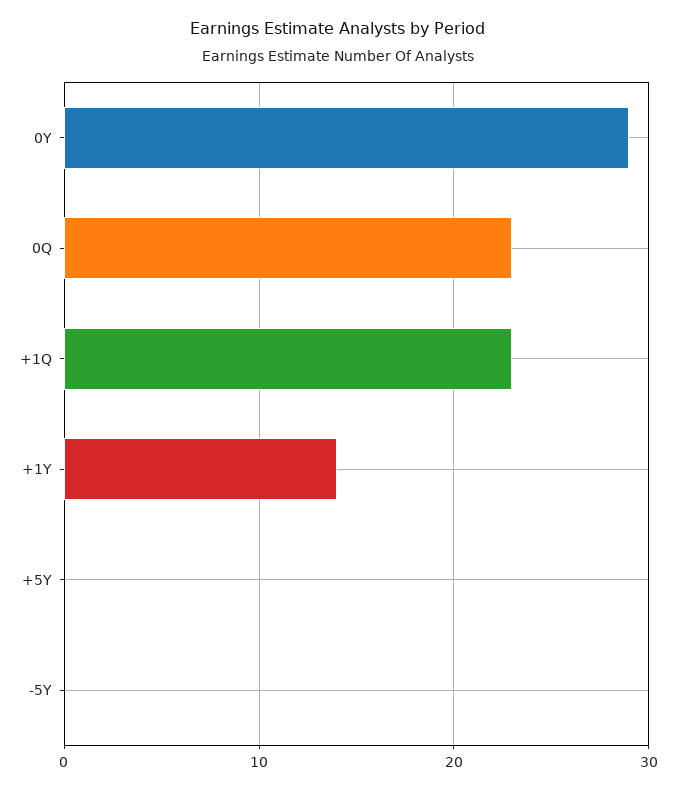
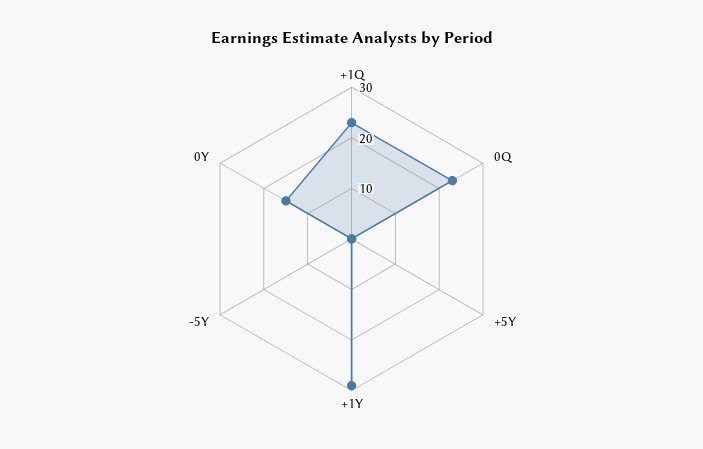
0Y: 29 -> 15
+1Y: 14 -> 30

